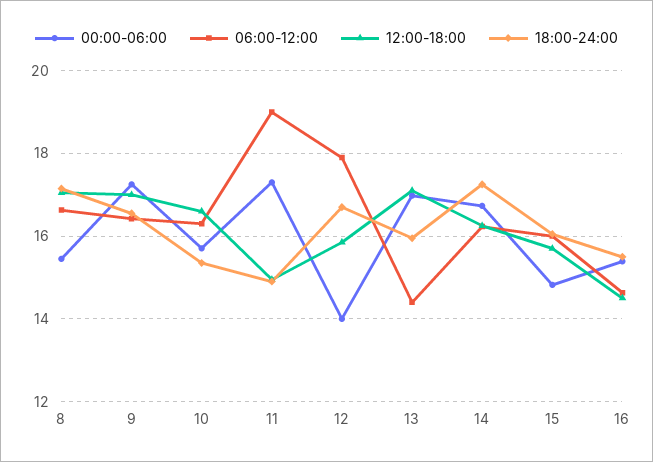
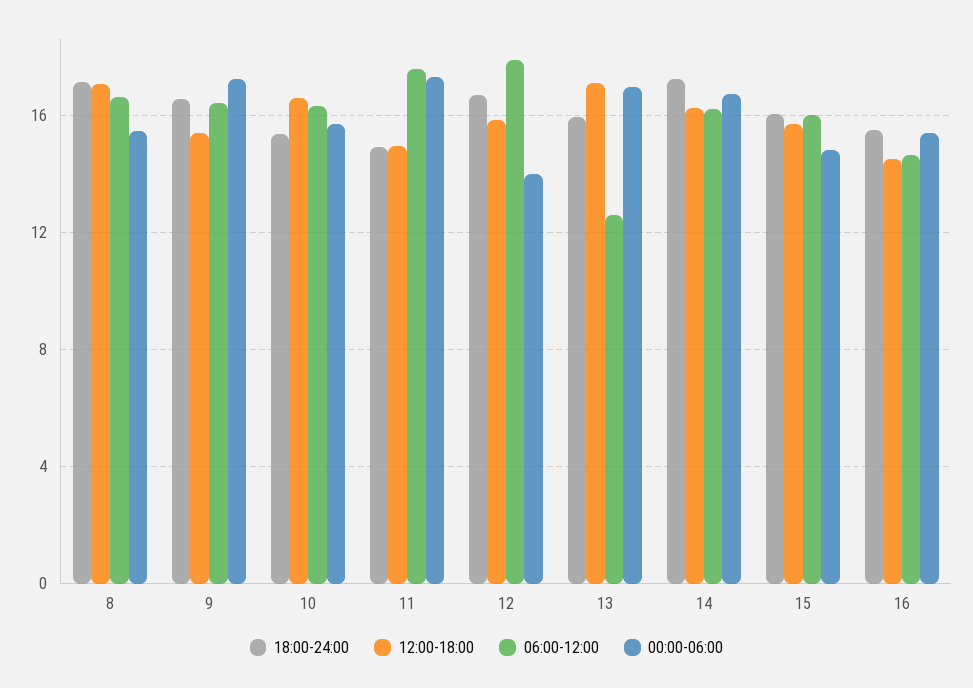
12:00-18:00, 9: 17 -> 15.5
06:00-12:00, 11: 19 -> 17.5
06:00-12:00, 13: 14.4 -> 12.5

